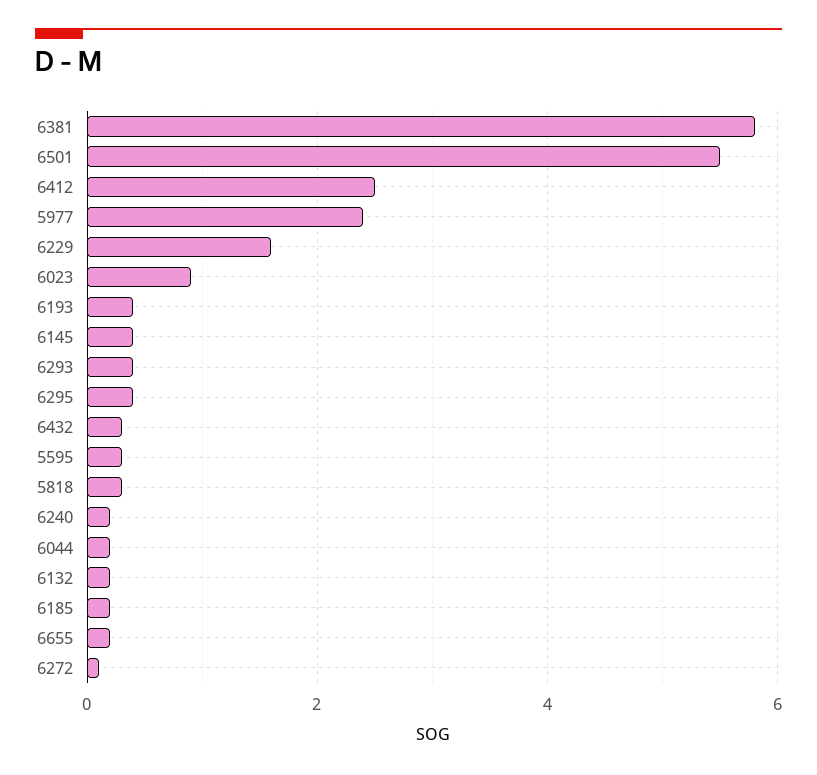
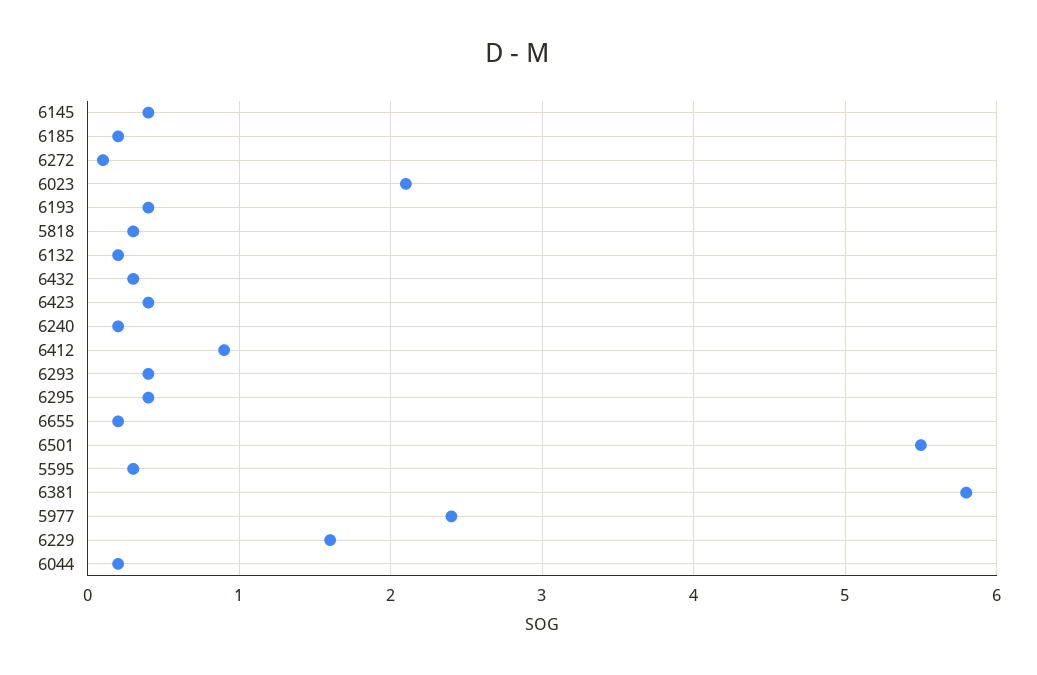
6412: 2.5 -> 0.9
6023: 1 -> 2.1
6423: none -> 0.4

